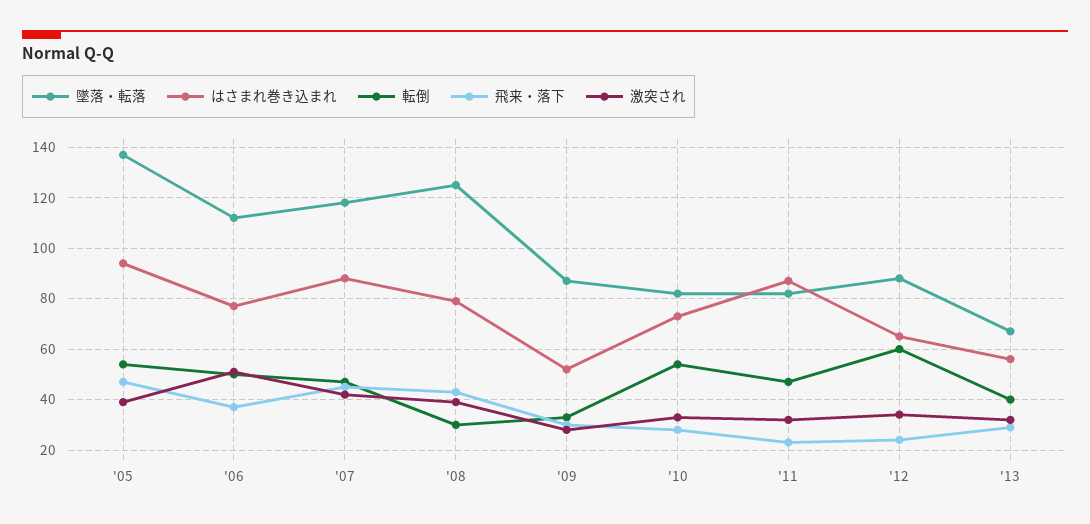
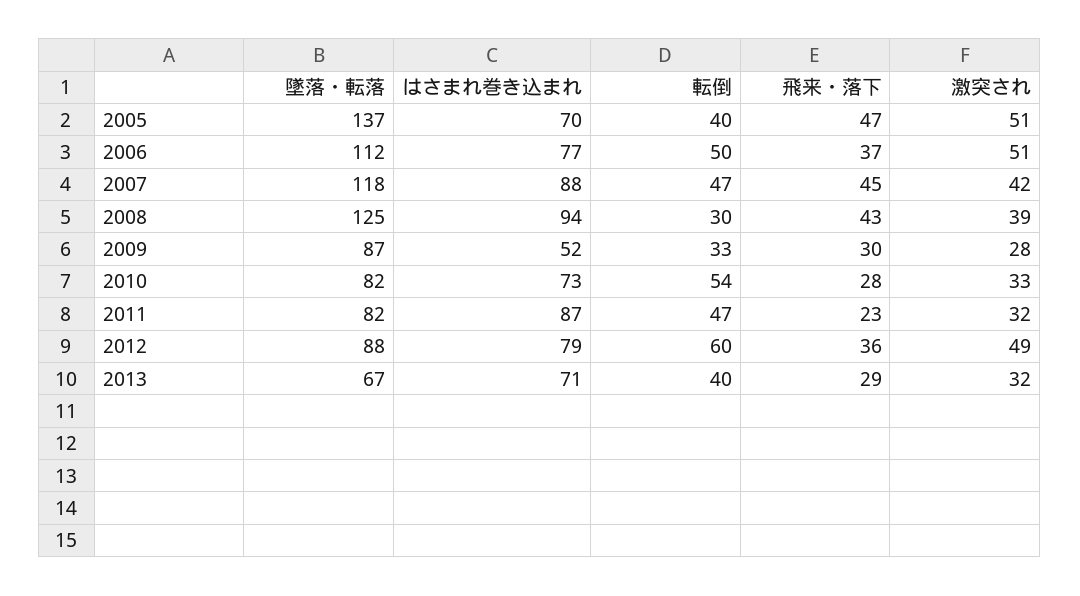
はさまれ巻き込まれ, '05: 95 -> 70
転倒, '05: 55 -> 40
激突され, '05: 40 -> 51
はさまれ巻き込まれ, '08: 80 -> 94
はさまれ巻き込まれ, '12: 65 -> 79
飛来・落下, '12: 25 -> 36
激突され, '12: 35 -> 49
はさまれ巻き込まれ, '13: 55 -> 71

